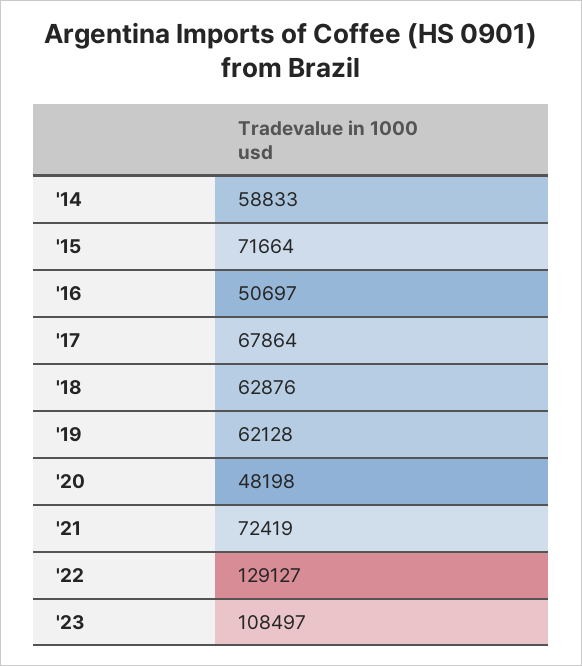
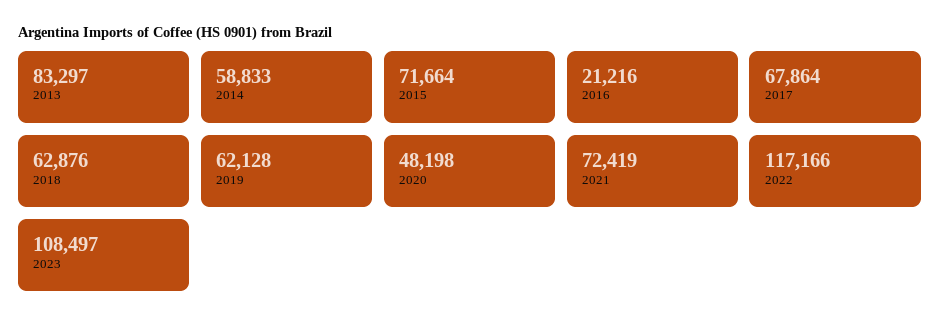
'16: 50697 -> 21216
'22: 129127 -> 117166
2013: none -> 83297

